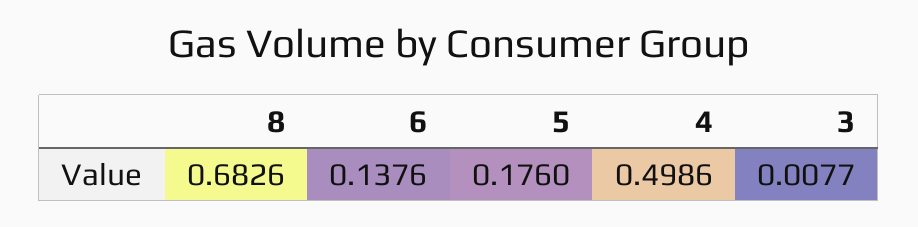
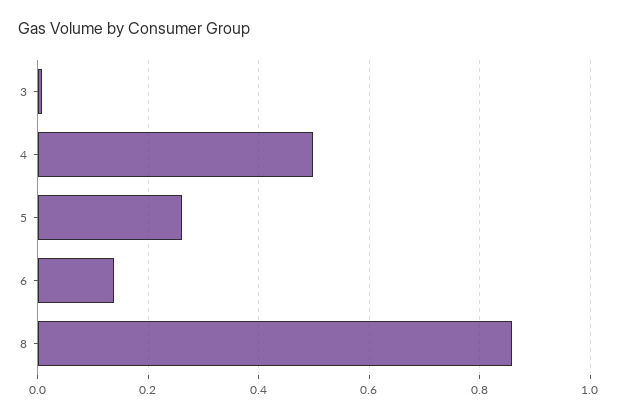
8: 0.6826 -> 0.86
5: 0.176 -> 0.26

